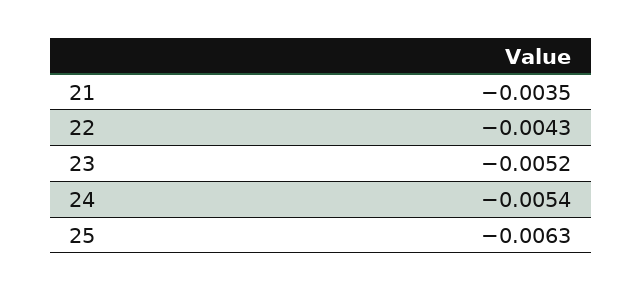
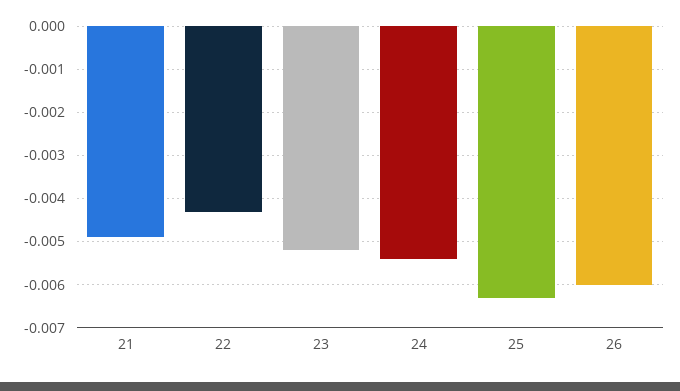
21: -0.0035 -> -0.005
26: none -> -0.006

